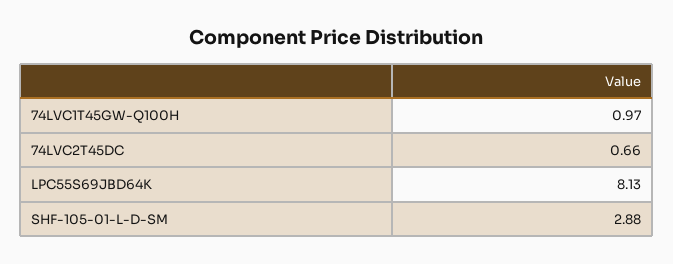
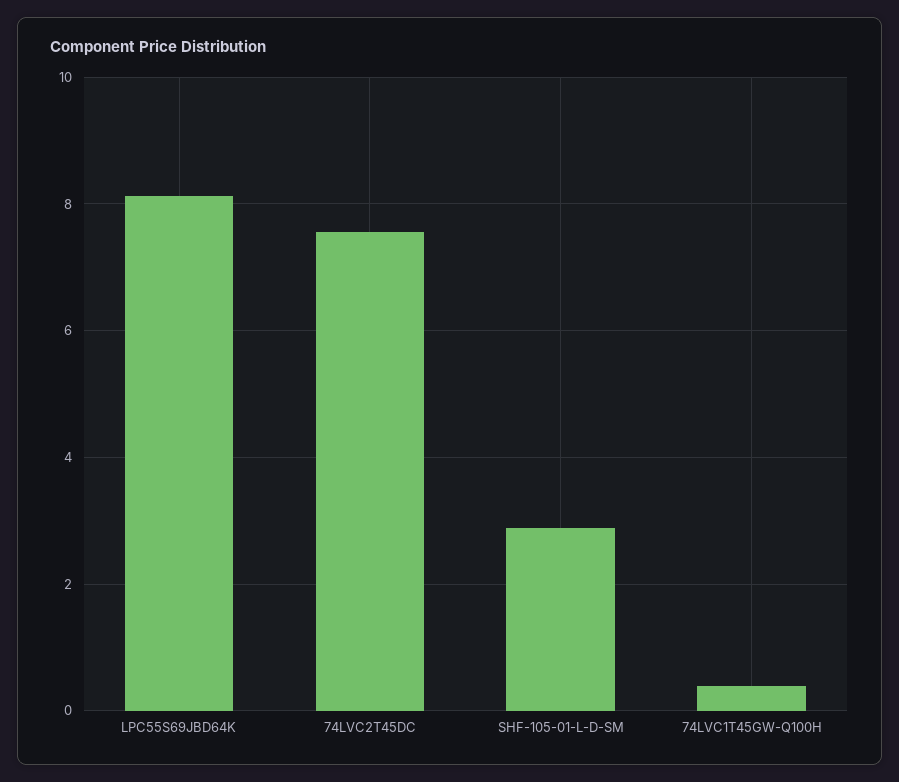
74LVC1T45GW-Q100H: 0.97 -> 0.4
74LVC2T45DC: 0.66 -> 7.6

